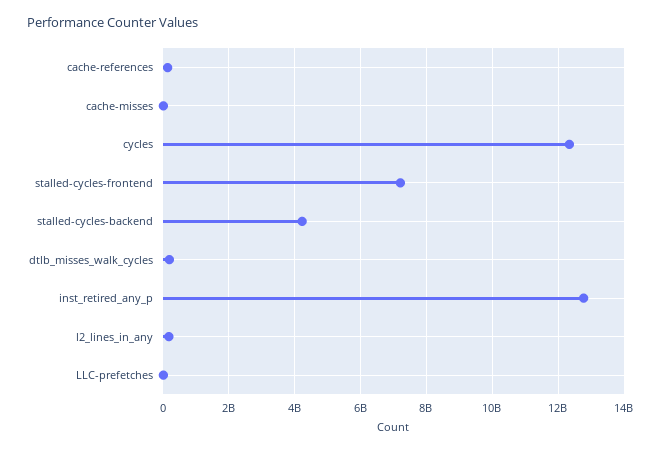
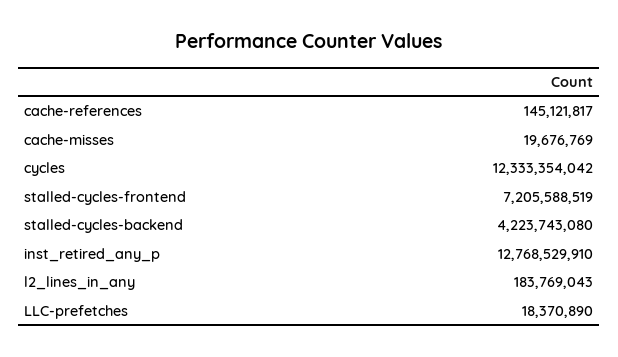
dtlb_misses_walk_cycles: 200000000 -> none

